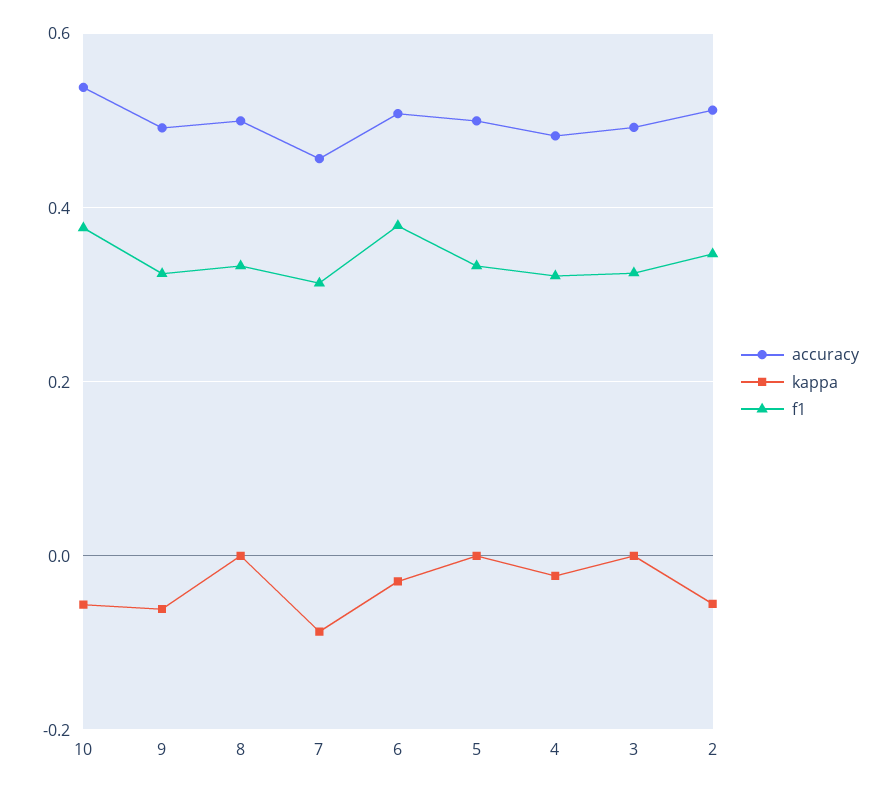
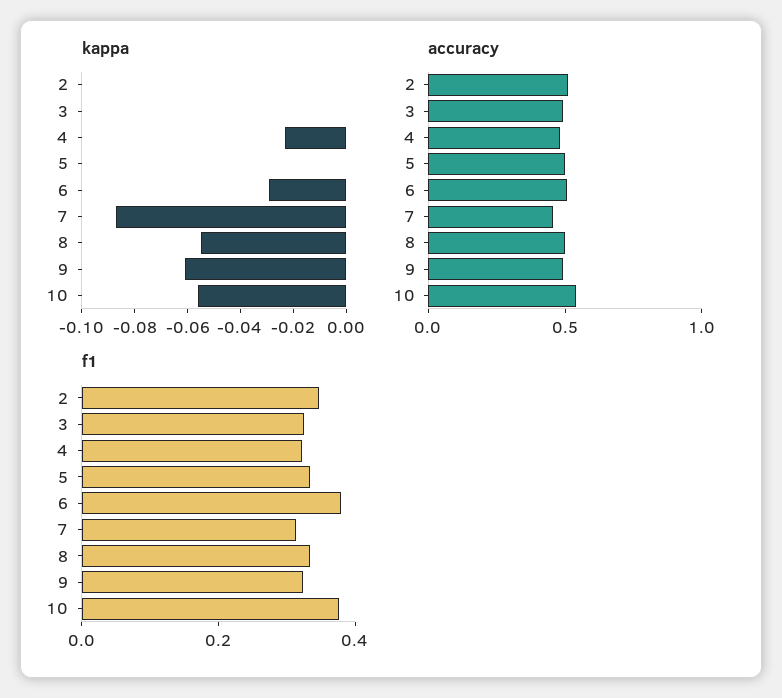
kappa, 8: 0 -> -0.055
kappa, 2: -0.06 -> 0

